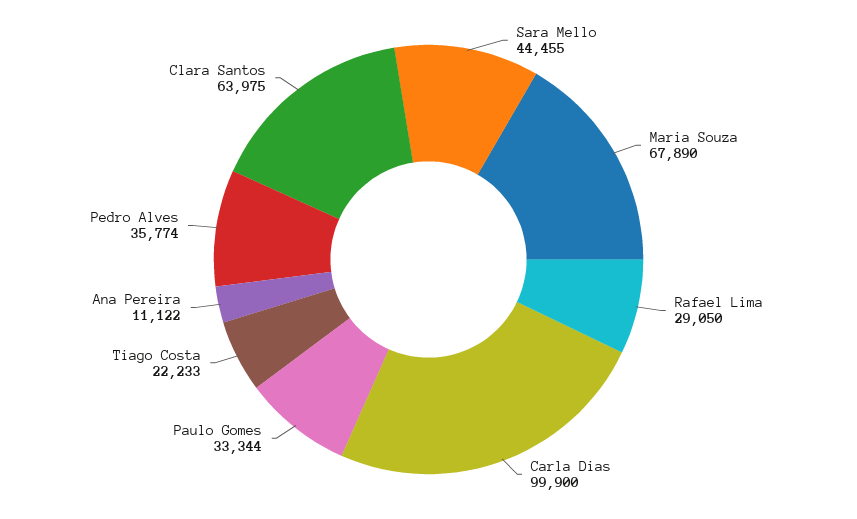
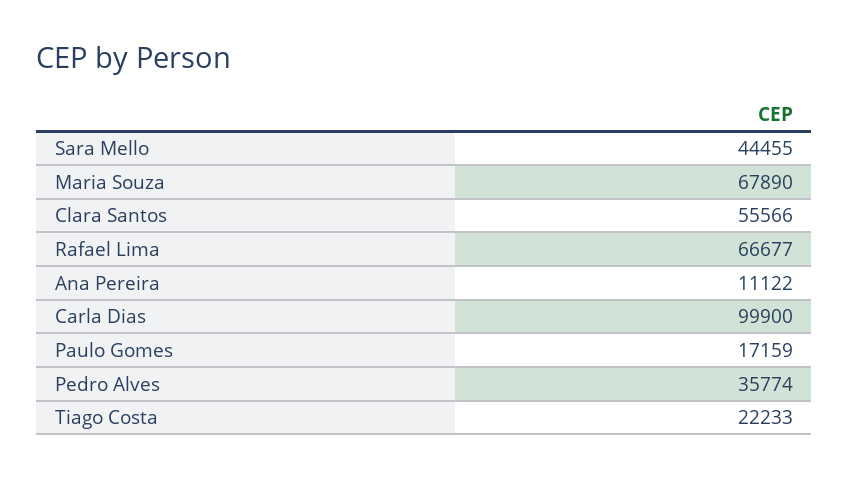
Rafael Lima: 29050 -> 66677
Paulo Gomes: 33344 -> 17159
Clara Santos: 63975 -> 55566

